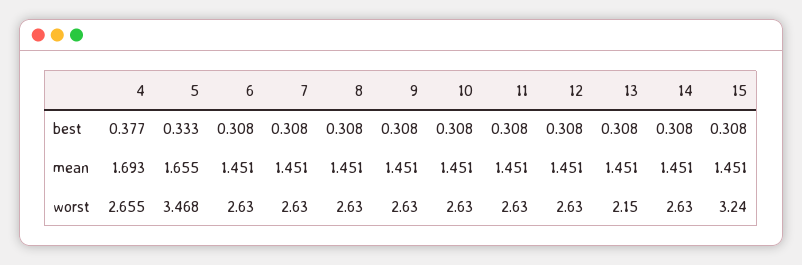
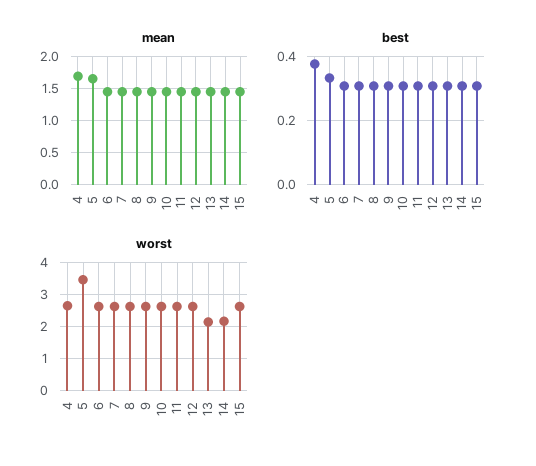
worst, 14: 2.63 -> 2.2
worst, 15: 3.24 -> 2.6

